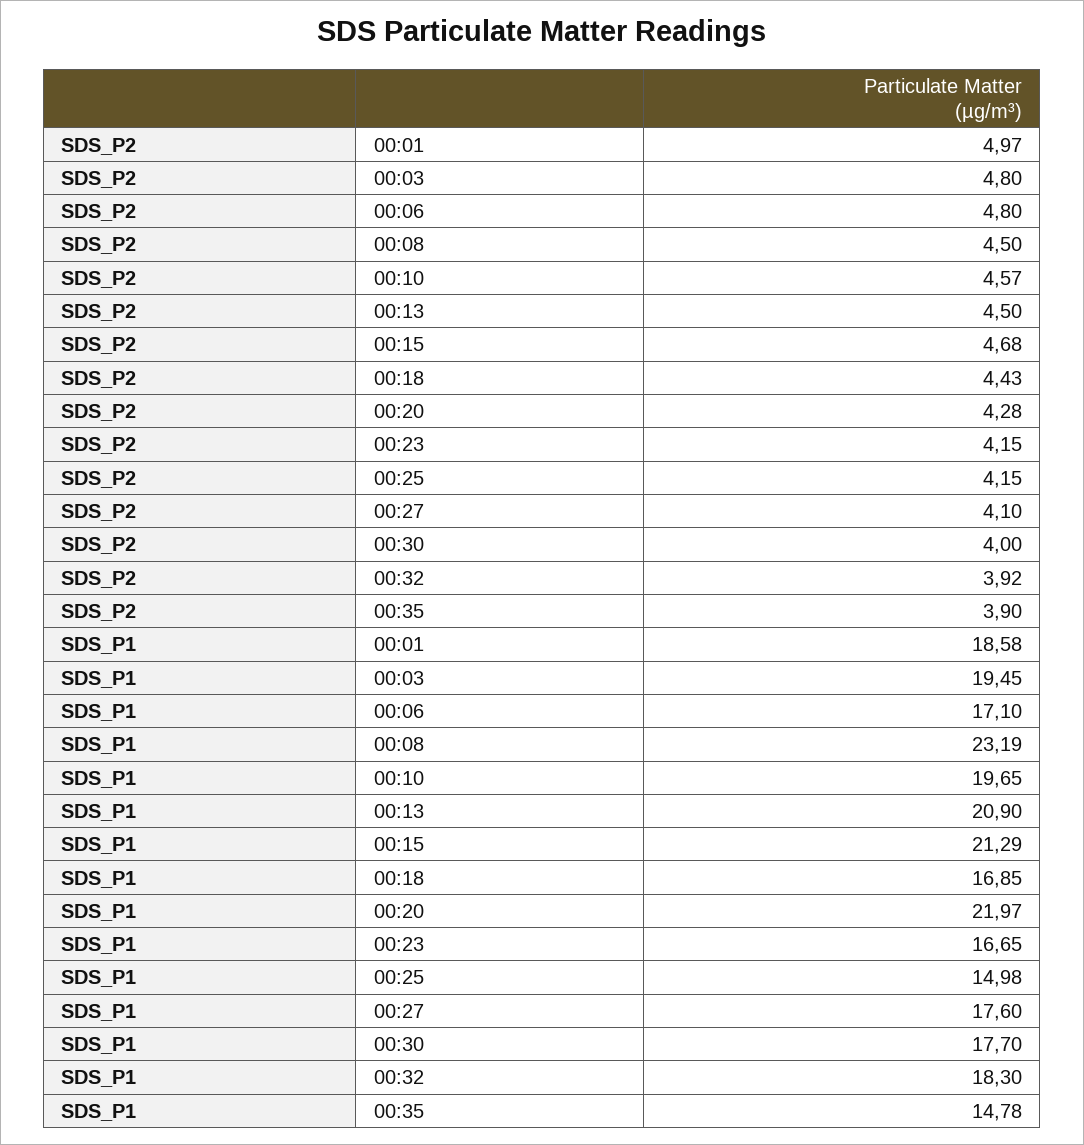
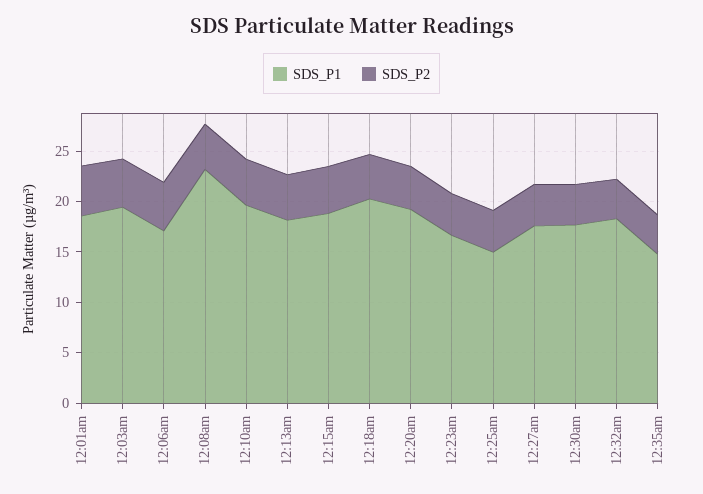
SDS_P1, 00:13: 20.9 -> 18
SDS_P1, 00:15: 21.29 -> 19
SDS_P1, 00:18: 16.85 -> 20
SDS_P1, 00:20: 21.97 -> 19

